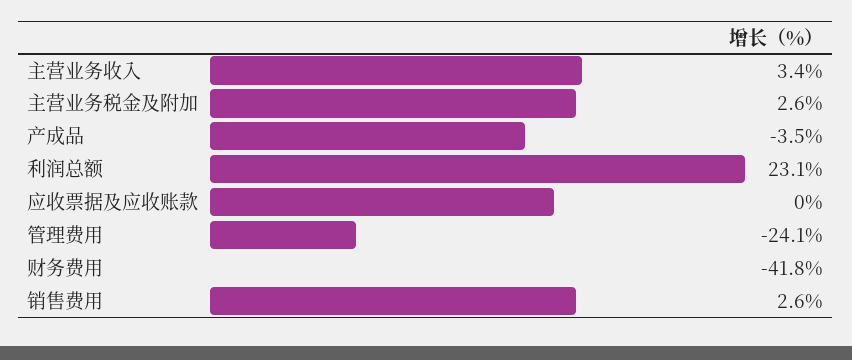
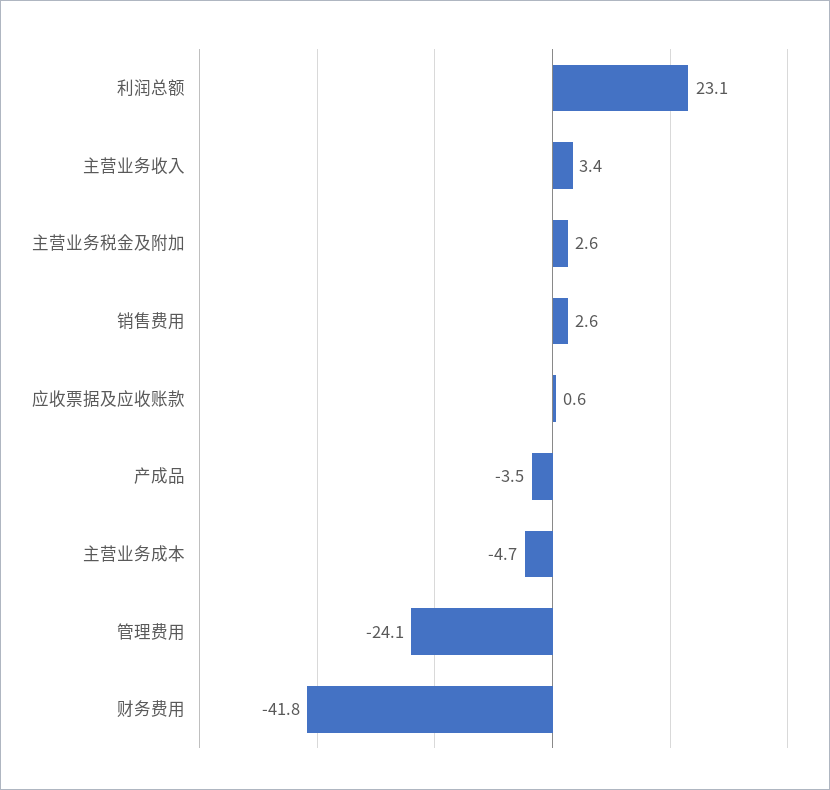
应收票据及应收账款: 0 -> 0.6
主营业务成本: none -> -4.7

